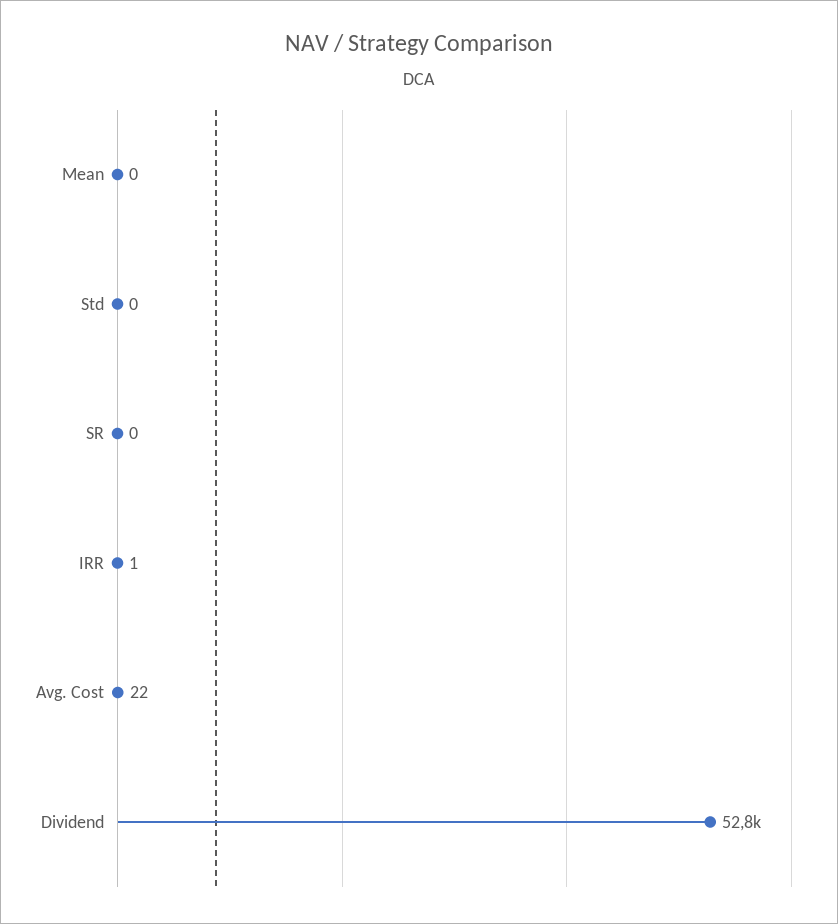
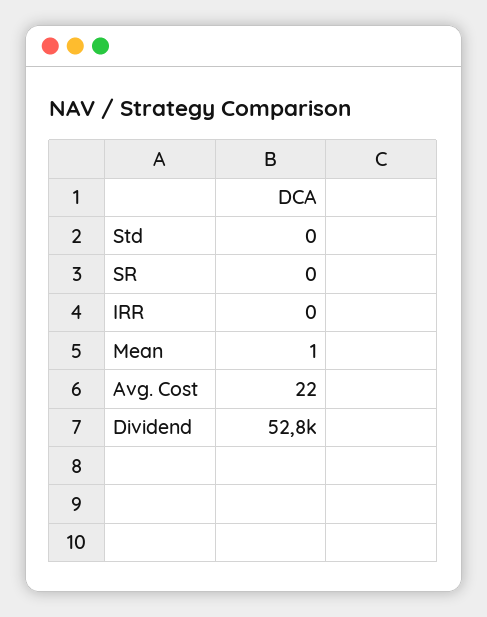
Mean: 0 -> 1
IRR: 1 -> 0

